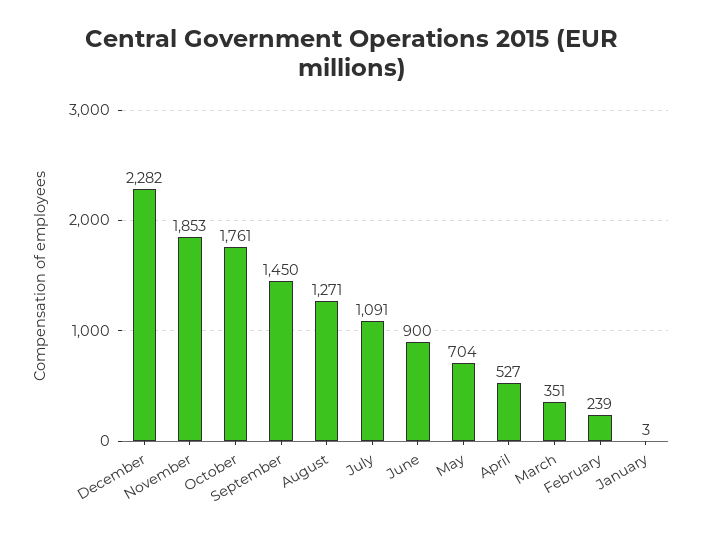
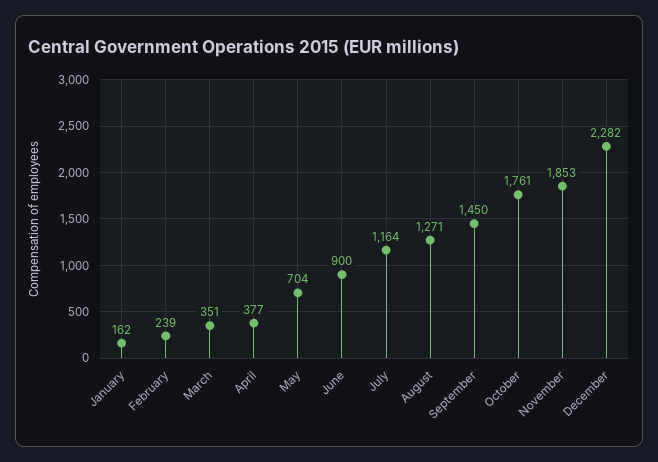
July: 1091 -> 1164
April: 527 -> 377
January: 3 -> 162

